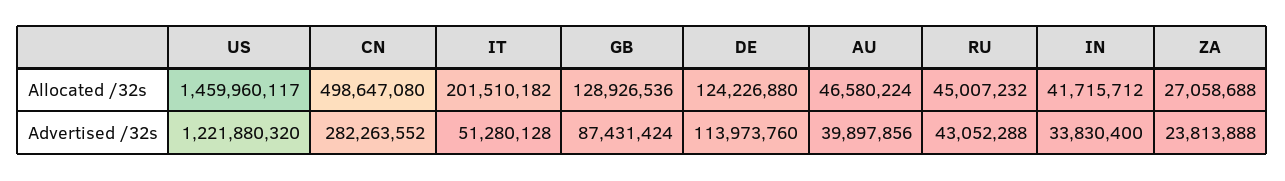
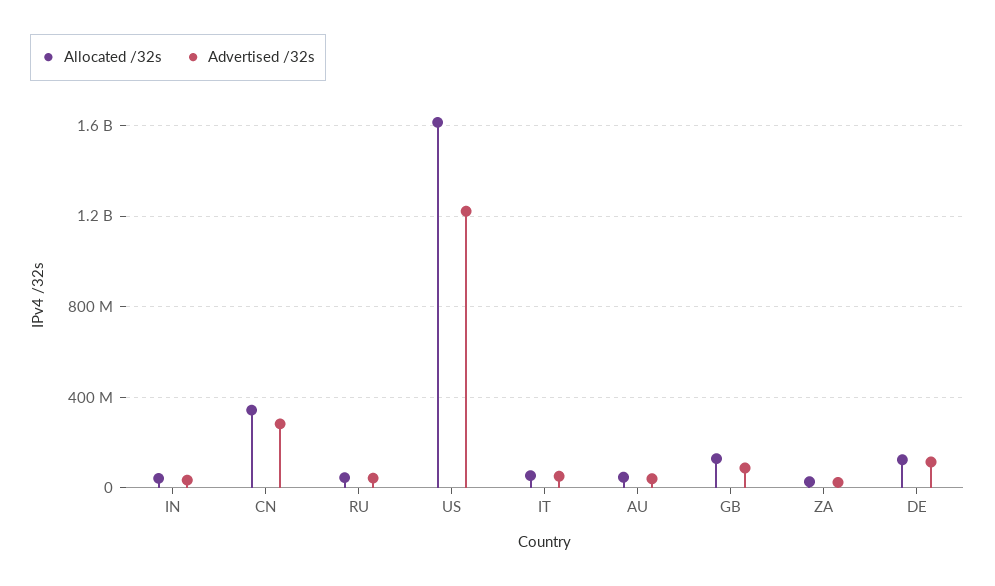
Allocated /32s, US: 1459960117 -> 1600000000
Allocated /32s, CN: 498647080 -> 350000000
Allocated /32s, IT: 201510182 -> 50000000

